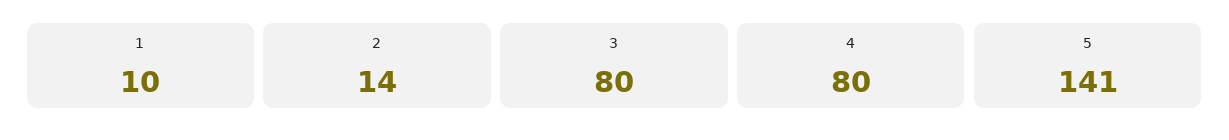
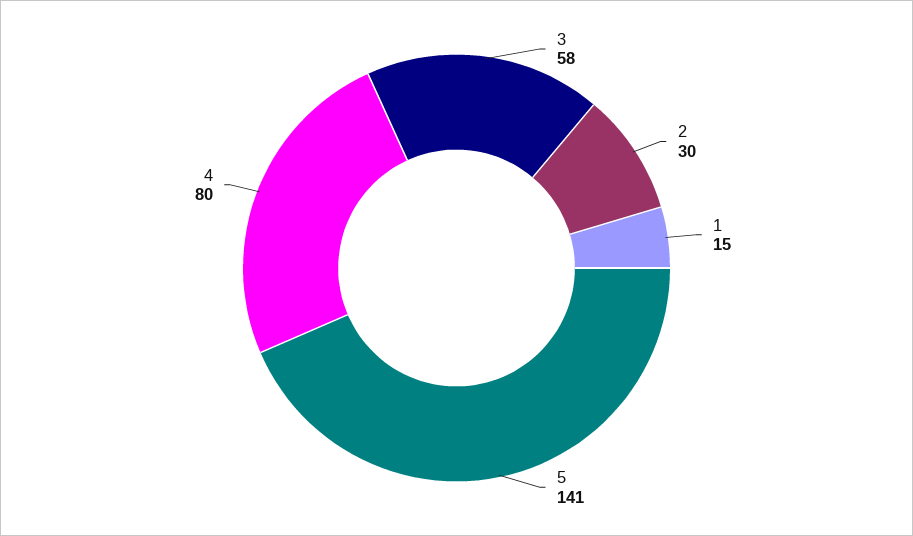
1: 10 -> 15
2: 14 -> 30
3: 80 -> 58

